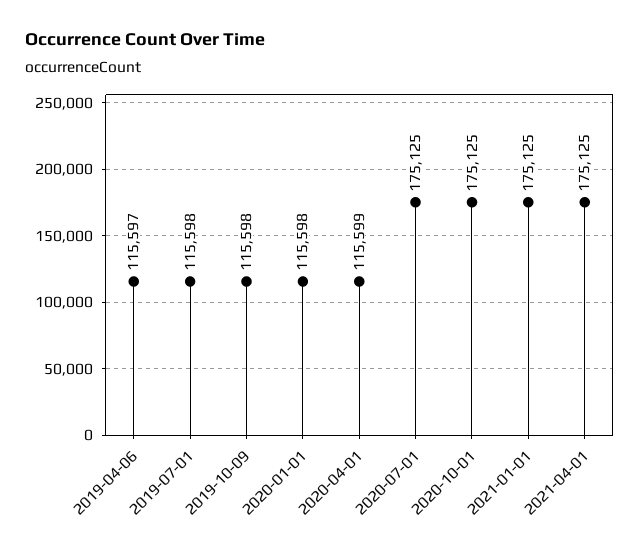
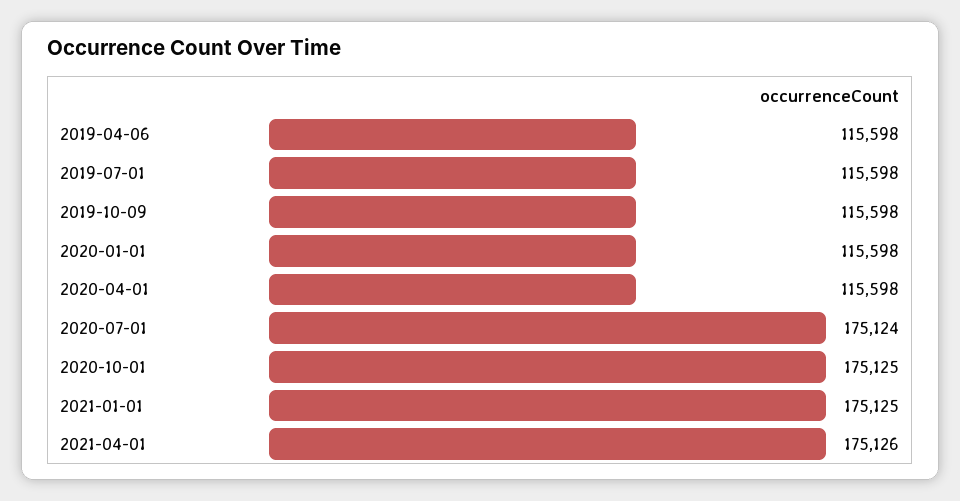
2019-04-06: 115597 -> 115598
2020-04-01: 115599 -> 115598
2020-07-01: 175125 -> 175124
2021-04-01: 175125 -> 175126

